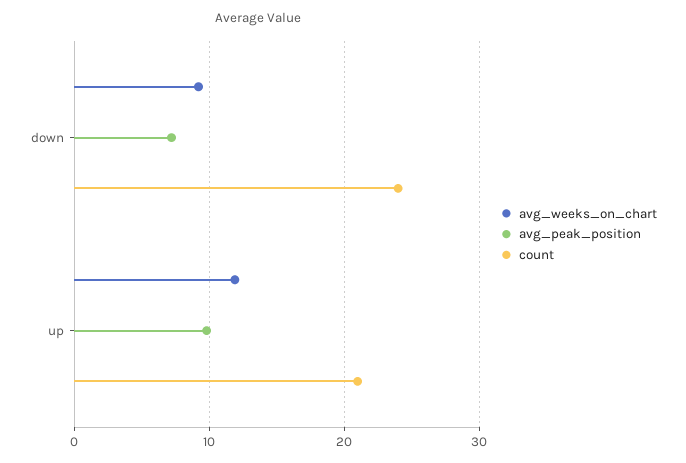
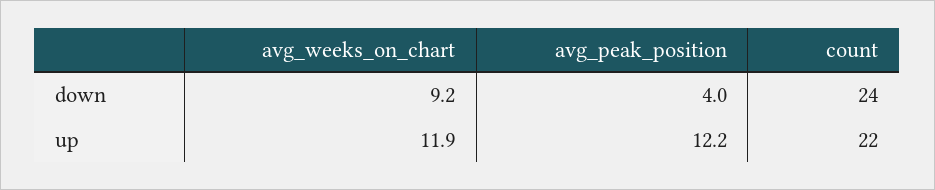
avg_peak_position, down: 7 -> 4
avg_peak_position, up: 10 -> 12.2
count, up: 21 -> 22

